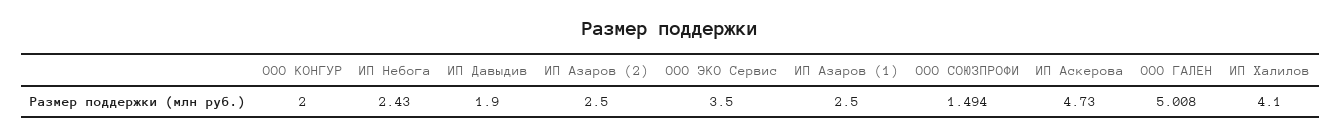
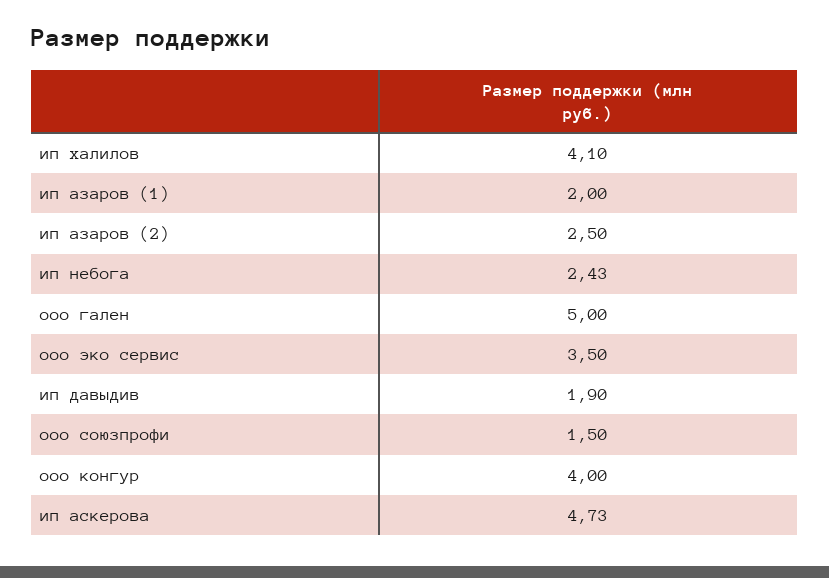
ООО КОНГУР: 2 -> 4
ИП Азаров (1): 2.5 -> 2
ООО СОЮЗПРОФИ: 1.494 -> 1.5
ООО ГАЛЕН: 5.008 -> 5

